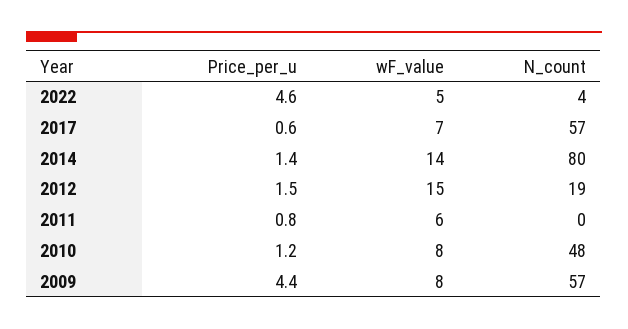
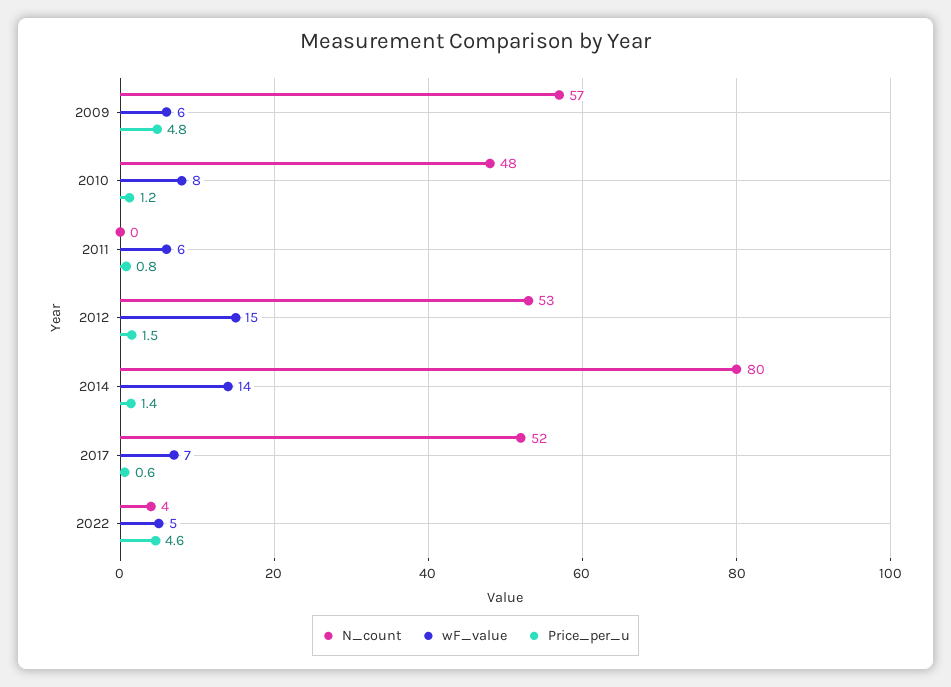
N_count, 2017: 57 -> 52
N_count, 2012: 19 -> 53
Price_per_u, 2009: 4.4 -> 4.8
wF_value, 2009: 8 -> 6

